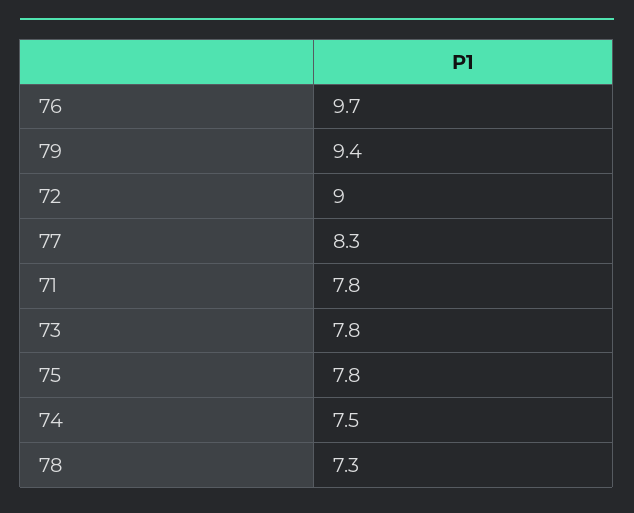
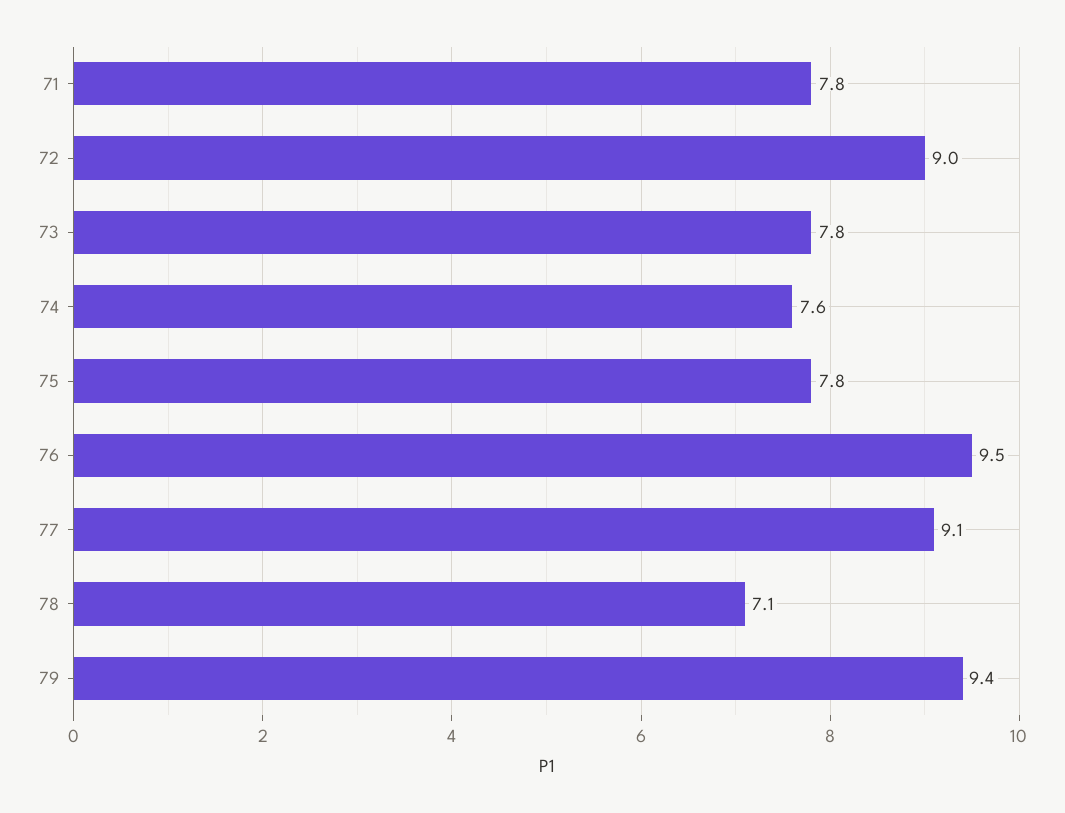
76: 9.7 -> 9.5
77: 8.3 -> 9.1
74: 7.5 -> 7.6
78: 7.3 -> 7.1

